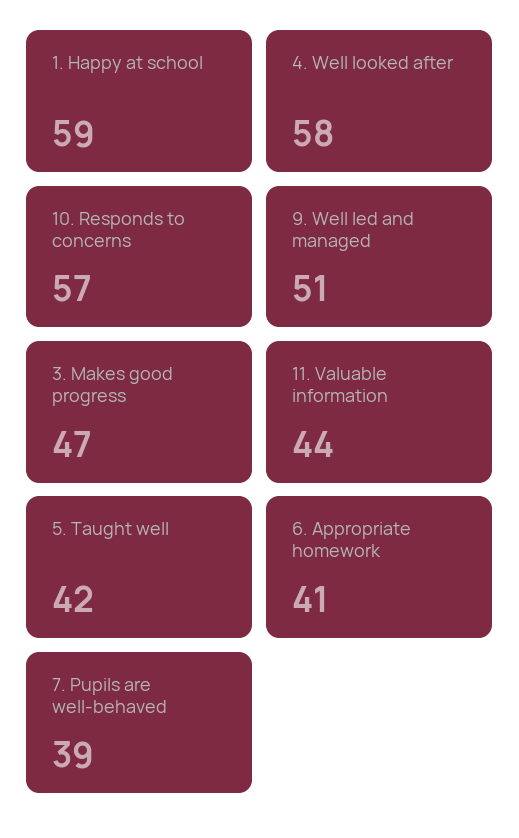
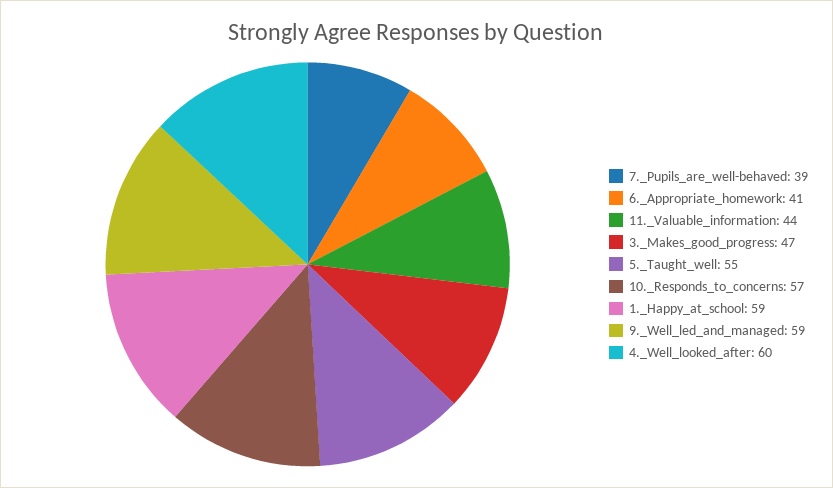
4. Well looked after: 58 -> 60
9. Well led and managed: 51 -> 59
5. Taught well: 42 -> 55

